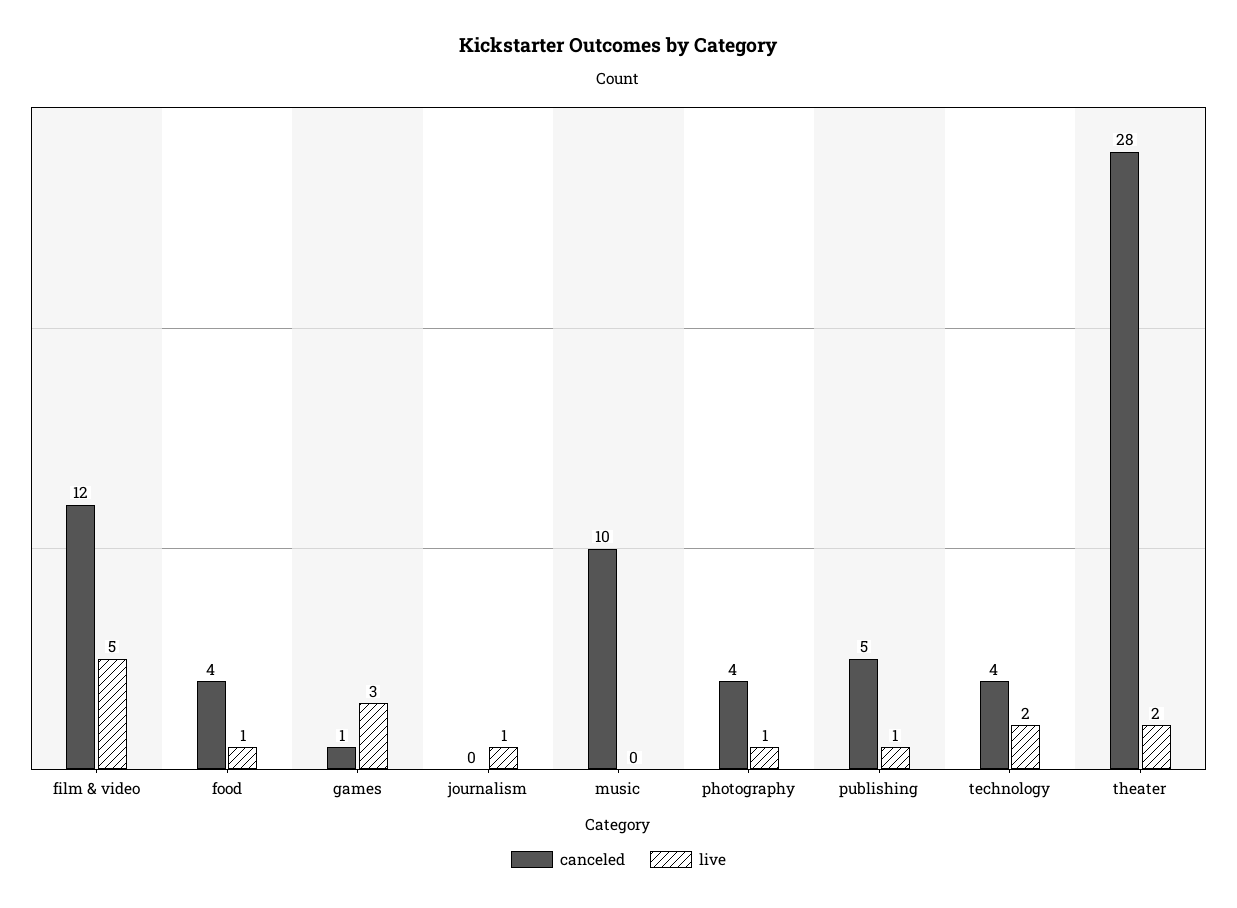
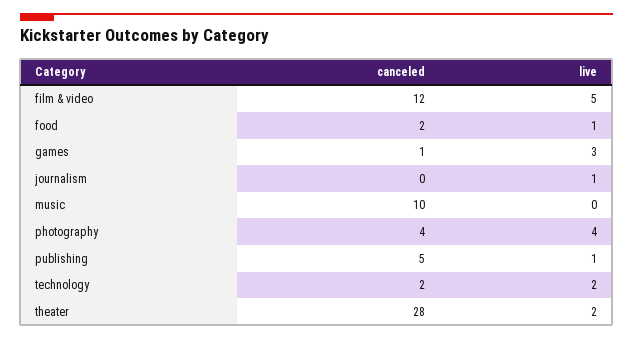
canceled, food: 4 -> 2
live, photography: 1 -> 4
canceled, technology: 4 -> 2

